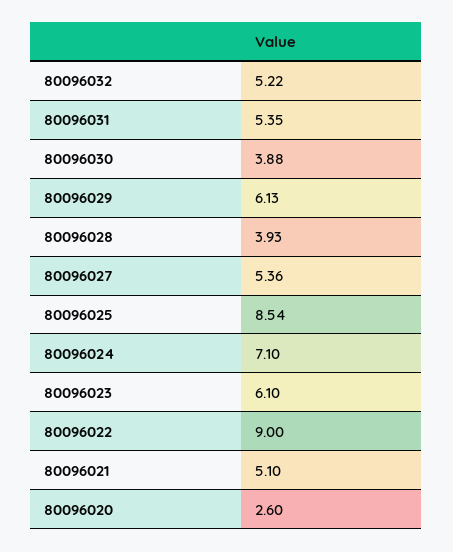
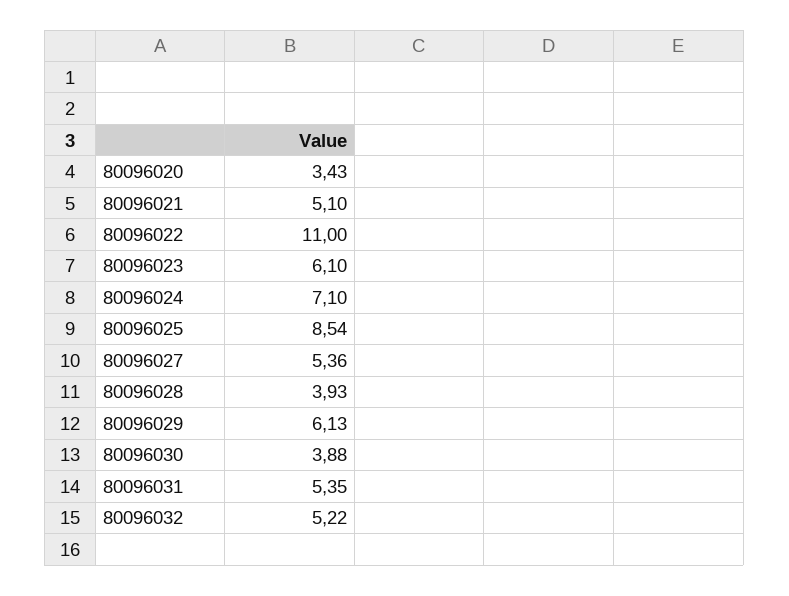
80096022: 9 -> 11
80096020: 2.6 -> 3.43

